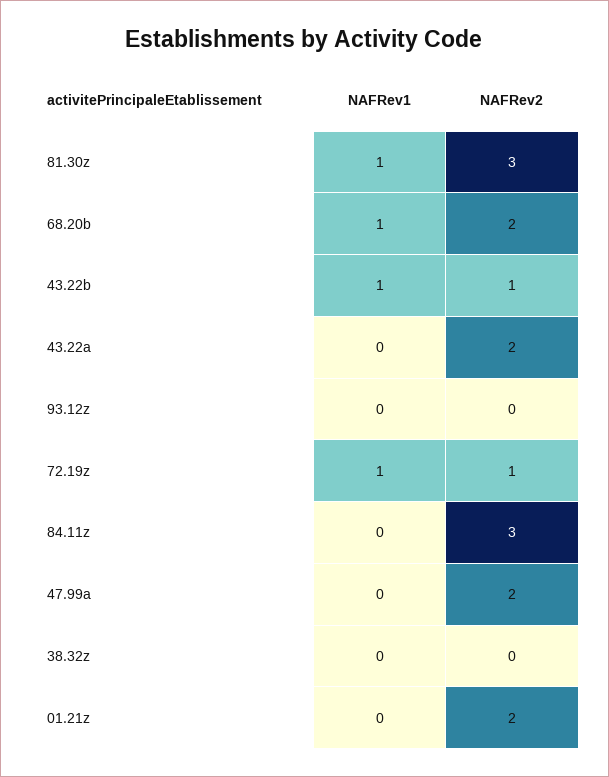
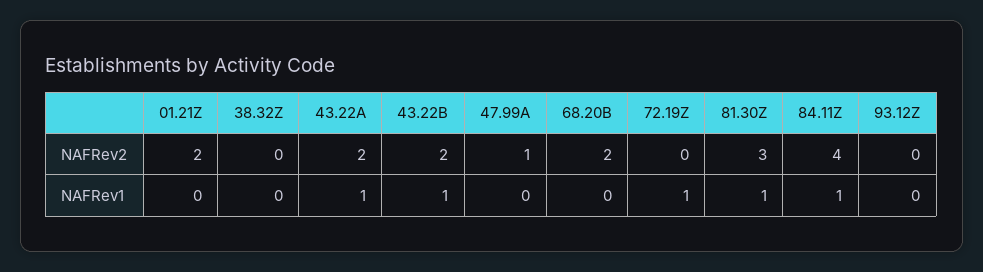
NAFRev1, 68.20b: 1 -> 0
NAFRev2, 43.22b: 1 -> 2
NAFRev1, 43.22a: 0 -> 1
NAFRev2, 72.19z: 1 -> 0
NAFRev1, 84.11z: 0 -> 1
NAFRev2, 84.11z: 3 -> 4
NAFRev2, 47.99a: 2 -> 1

